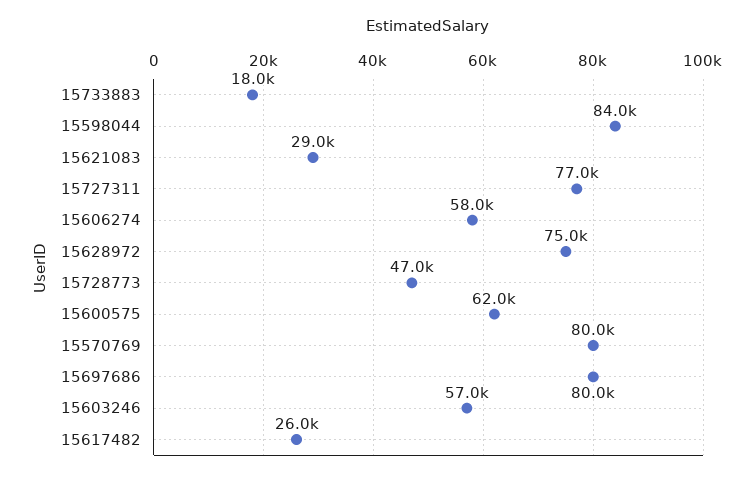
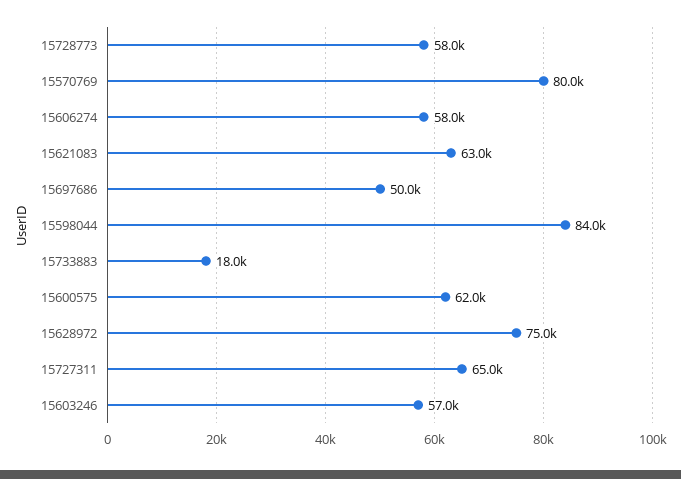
15621083: 29000 -> 63000
15727311: 77000 -> 65000
15728773: 47000 -> 58000
15697686: 80000 -> 50000
15617482: 26000 -> none

